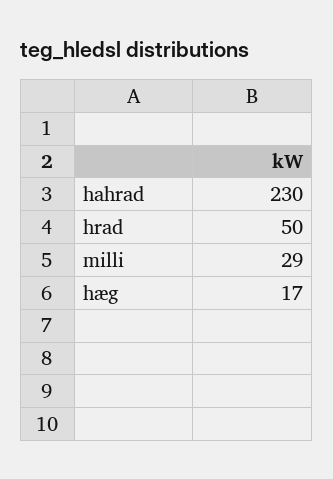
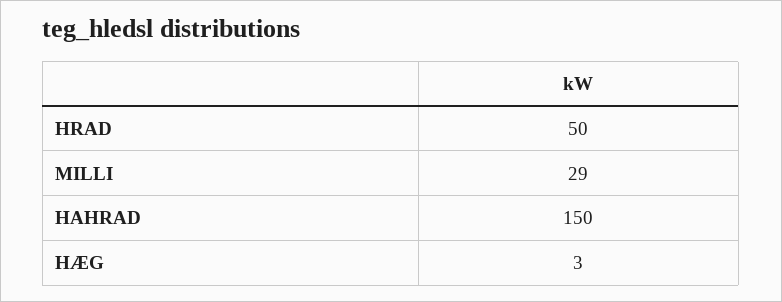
hahrad: 230 -> 150
hæg: 17 -> 3

